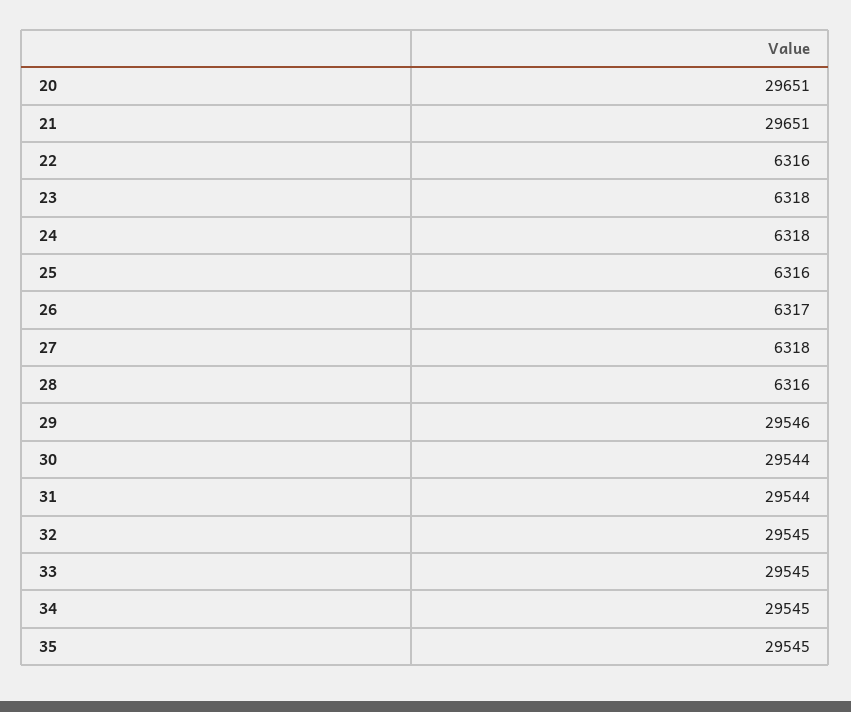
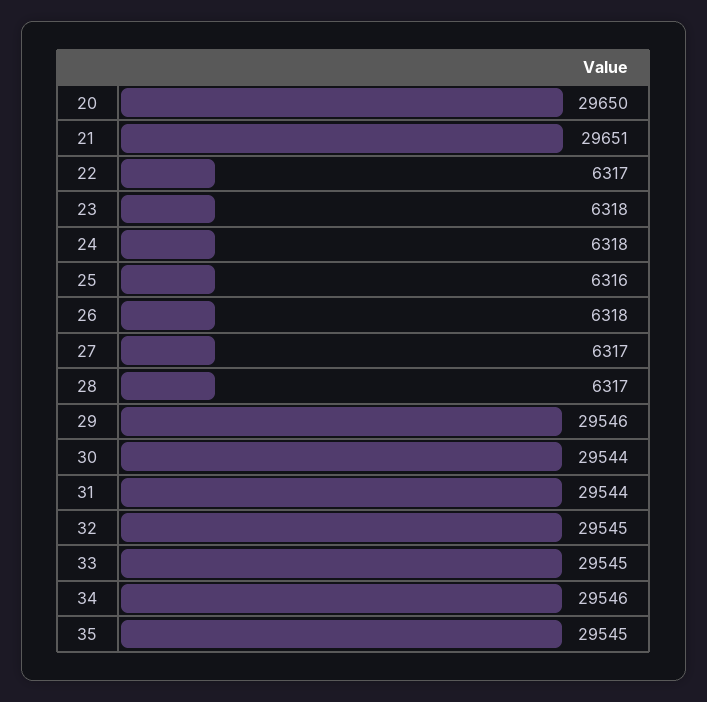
20: 29651 -> 29650
22: 6316 -> 6317
26: 6317 -> 6318
27: 6318 -> 6317
28: 6316 -> 6317
34: 29545 -> 29546

